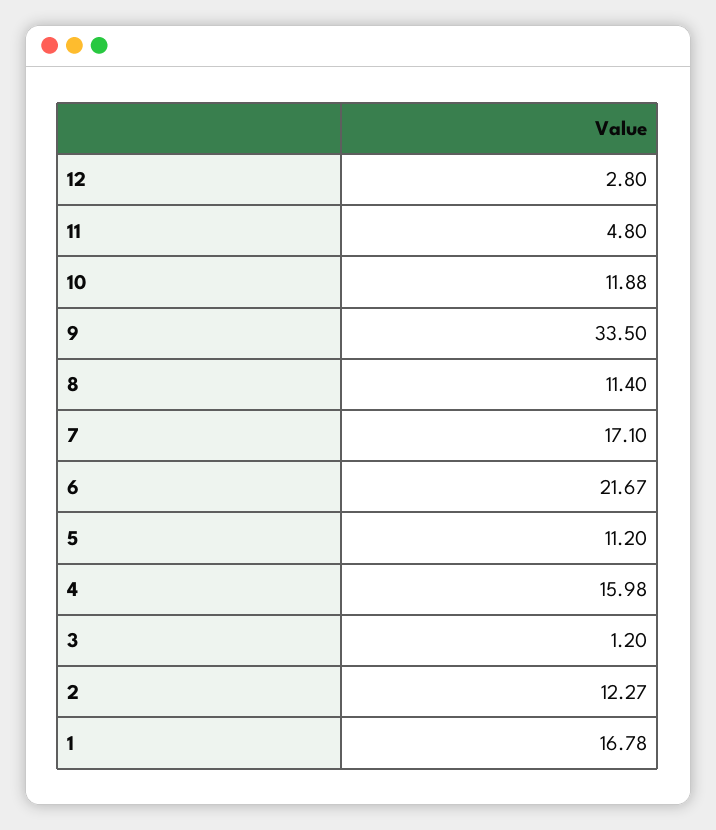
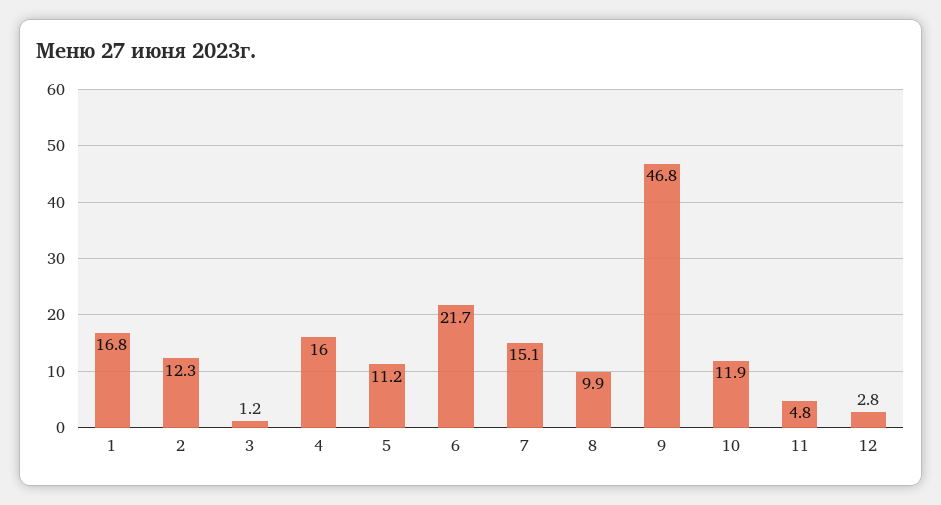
9: 33.5 -> 46.8
8: 11.4 -> 9.9
7: 17.1 -> 15.1

